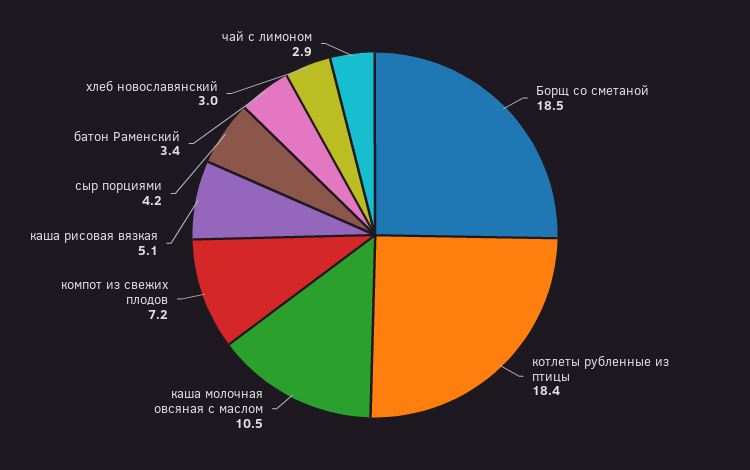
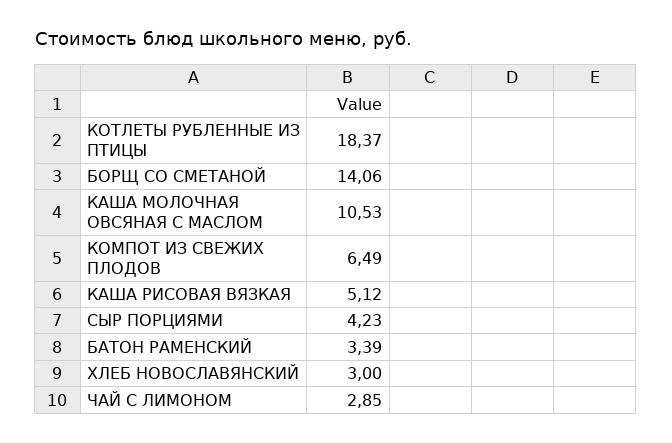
Борщ со сметаной: 18.5 -> 14.06
компот из свежих плодов: 7.2 -> 6.49

